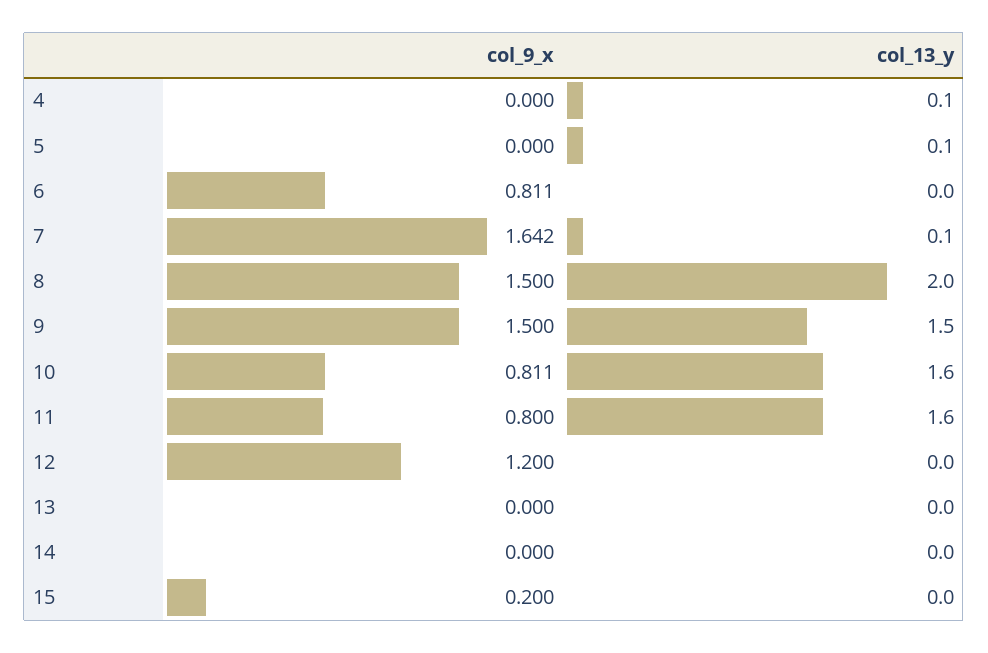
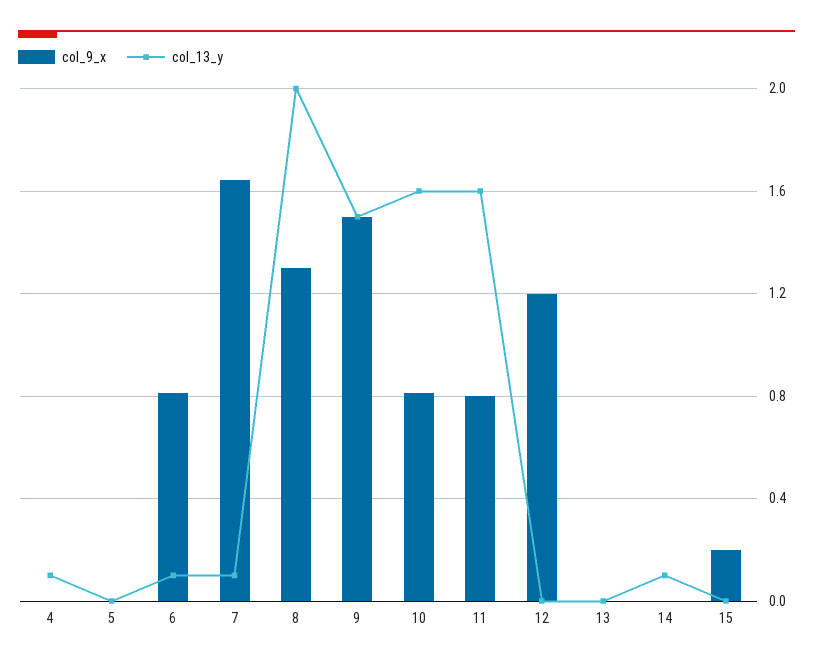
col_13_y, 5: 0.1 -> 0
col_13_y, 6: 0 -> 0.1
col_9_x, 8: 1.5 -> 1.3
col_13_y, 14: 0 -> 0.1

